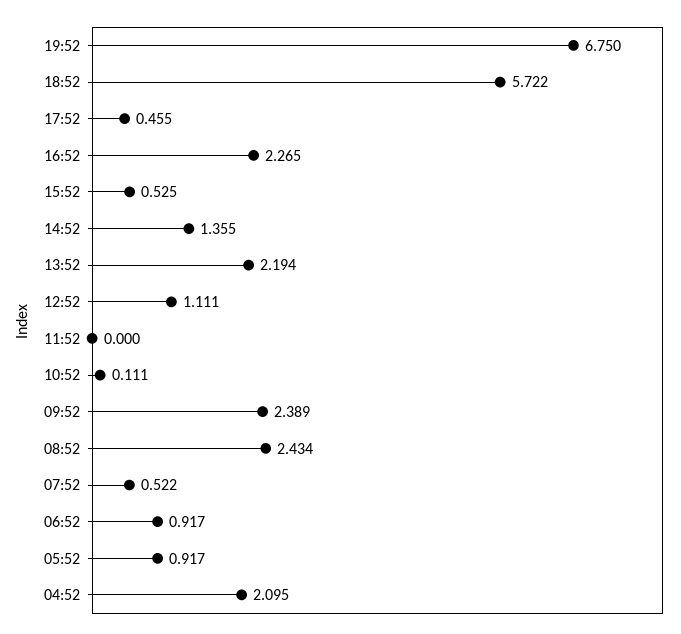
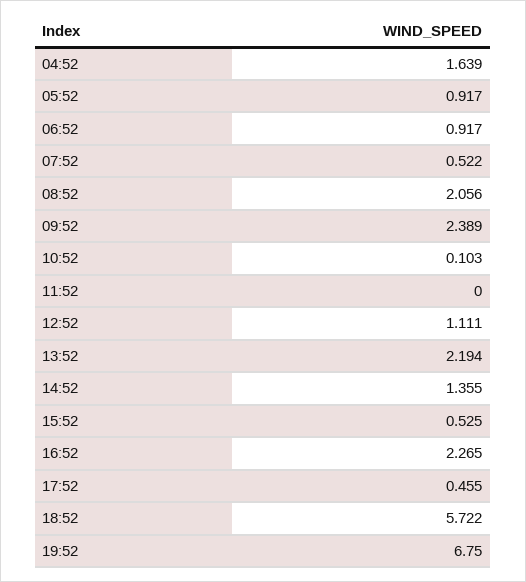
10:52: 0.111 -> 0.103
08:52: 2.434 -> 2.056
04:52: 2.095 -> 1.639

